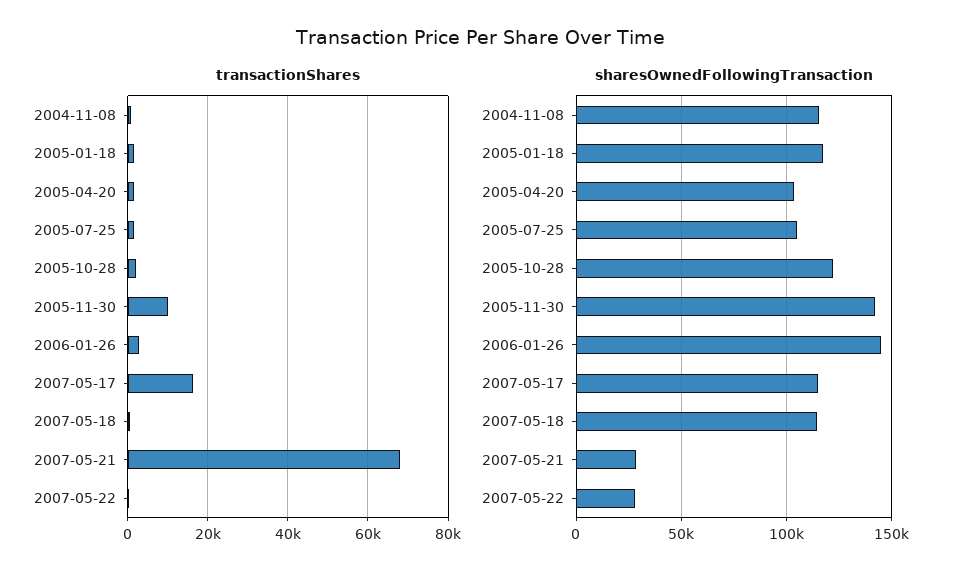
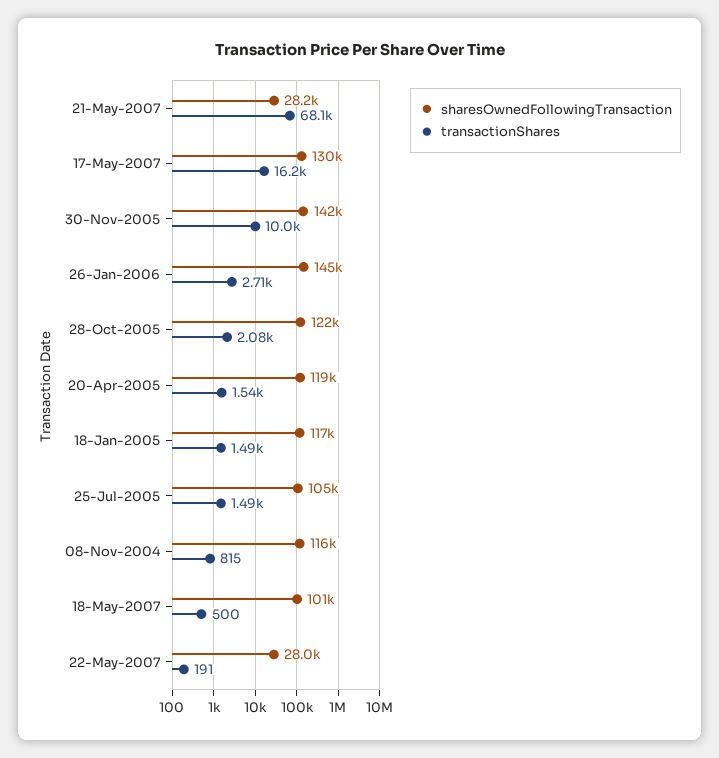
sharesOwnedFollowingTransaction, 2005-04-20: 105000 -> 119000
sharesOwnedFollowingTransaction, 2007-05-17: 115000 -> 130000
sharesOwnedFollowingTransaction, 2007-05-18: 115000 -> 101000

